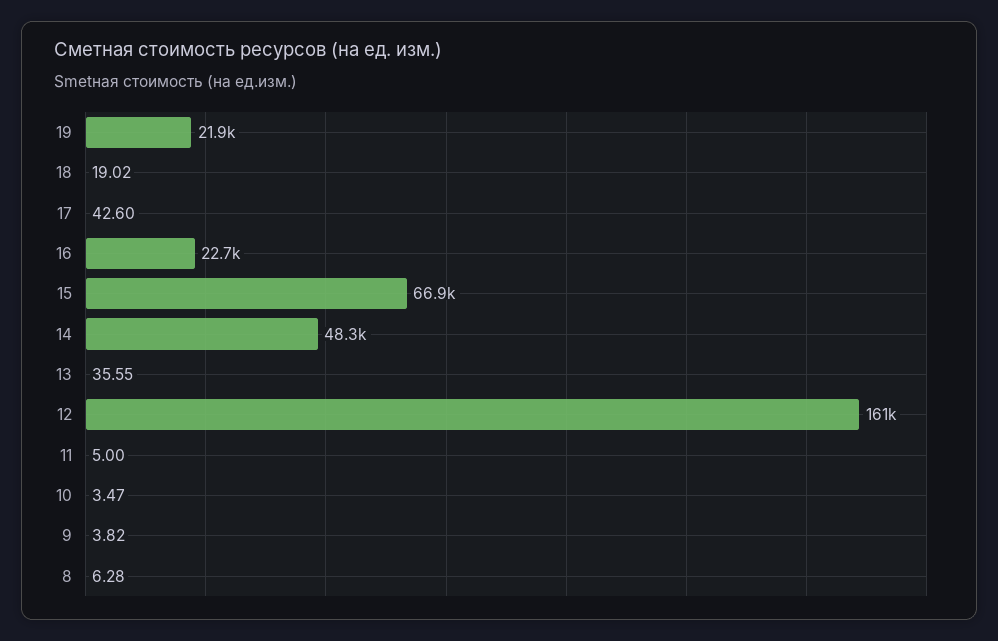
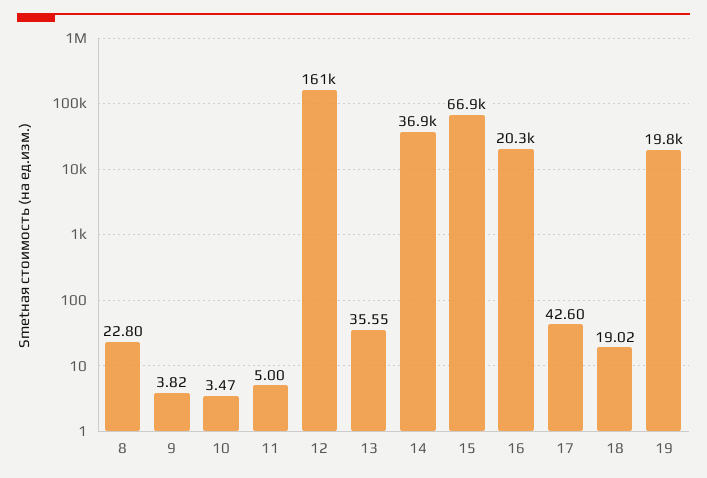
19: 21900 -> 19800
16: 22700 -> 20300
14: 48300 -> 36900
8: 6.28 -> 22.8

